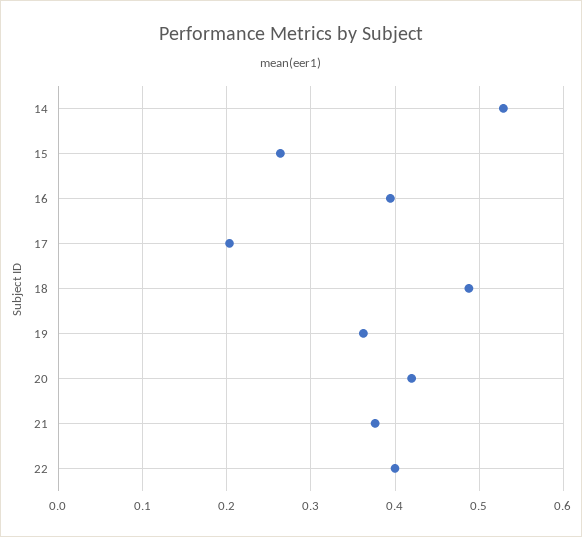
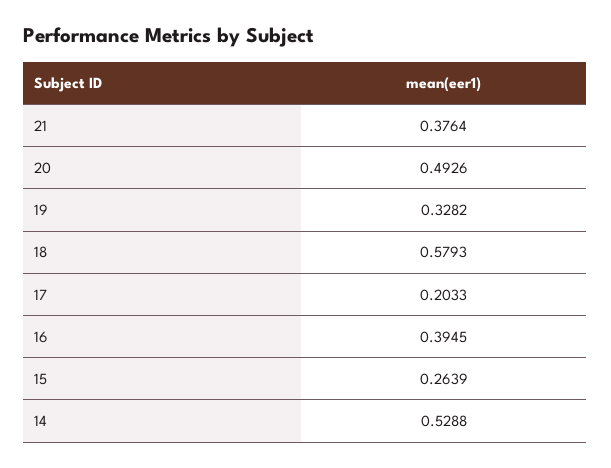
18: 0.49 -> 0.5793
19: 0.36 -> 0.3282
20: 0.42 -> 0.4926
22: 0.4 -> none

